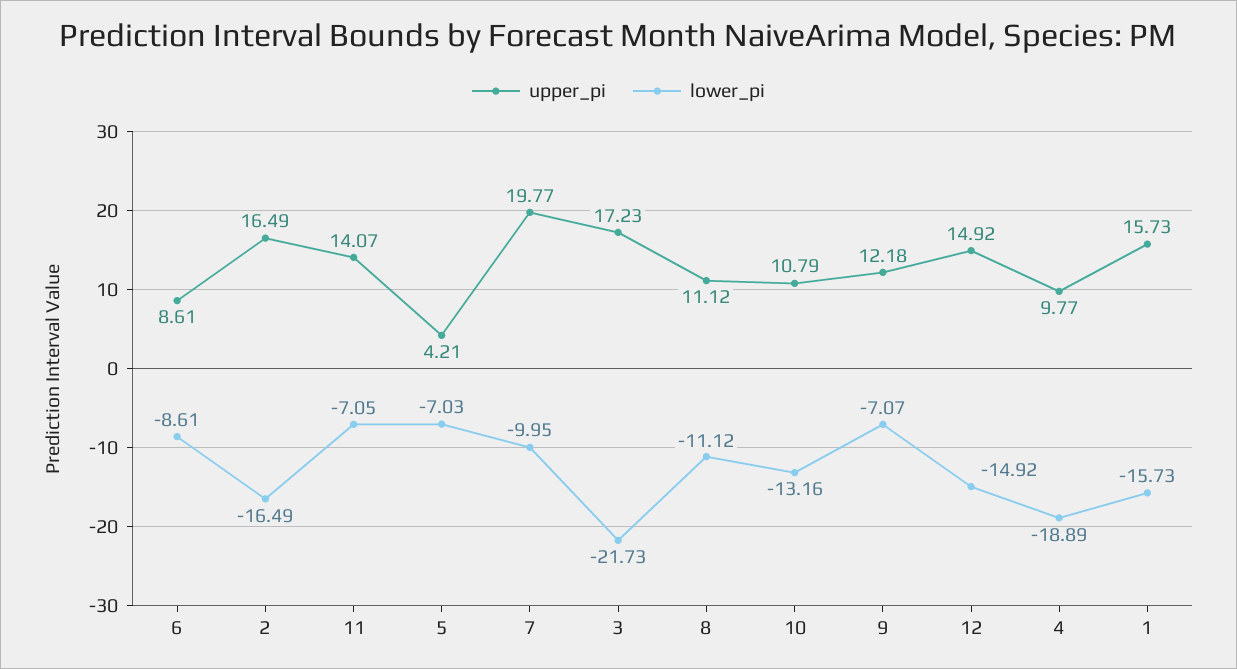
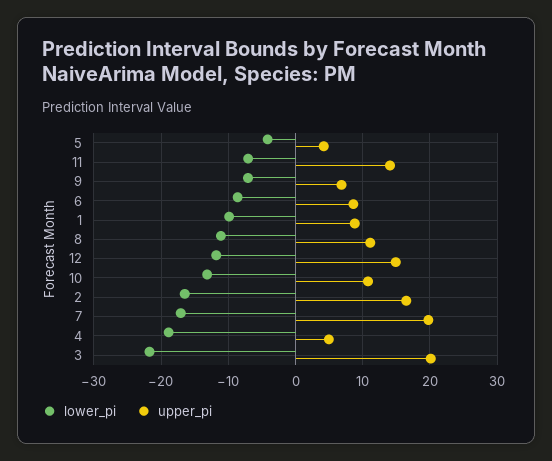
lower_pi, 5: -7.03 -> -4
lower_pi, 7: -9.95 -> -17
upper_pi, 3: 17.23 -> 20
upper_pi, 9: 12.18 -> 7
lower_pi, 12: -14.92 -> -12
upper_pi, 4: 9.77 -> 5
upper_pi, 1: 15.73 -> 9
lower_pi, 1: -15.73 -> -10

